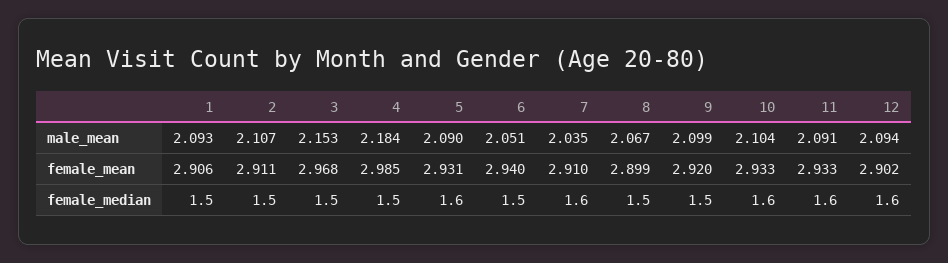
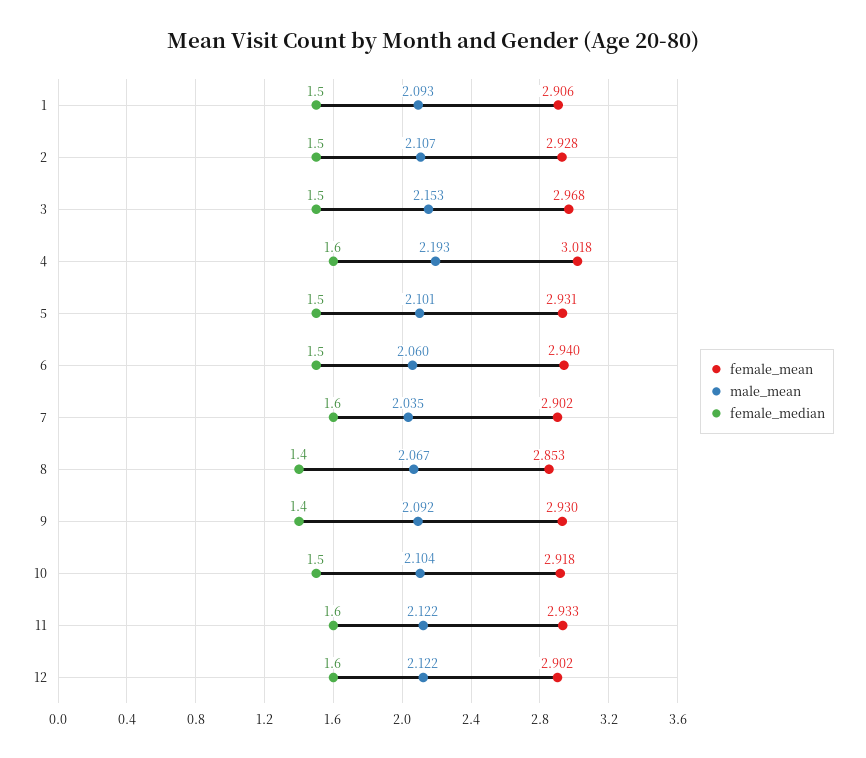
male_mean, 4: 2.184 -> 2.193
male_mean, 5: 2.09 -> 2.101
male_mean, 6: 2.051 -> 2.06
male_mean, 9: 2.099 -> 2.092
male_mean, 11: 2.091 -> 2.122
male_mean, 12: 2.094 -> 2.122
female_mean, 2: 2.911 -> 2.928
female_mean, 4: 2.985 -> 3.018
female_mean, 7: 2.91 -> 2.902
female_mean, 8: 2.899 -> 2.853
female_mean, 9: 2.92 -> 2.93
female_mean, 10: 2.933 -> 2.918
female_median, 4: 1.5 -> 1.6
female_median, 5: 1.6 -> 1.5
female_median, 8: 1.5 -> 1.4
female_median, 9: 1.5 -> 1.4
female_median, 10: 1.6 -> 1.5

